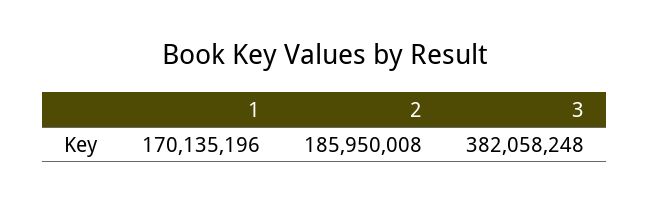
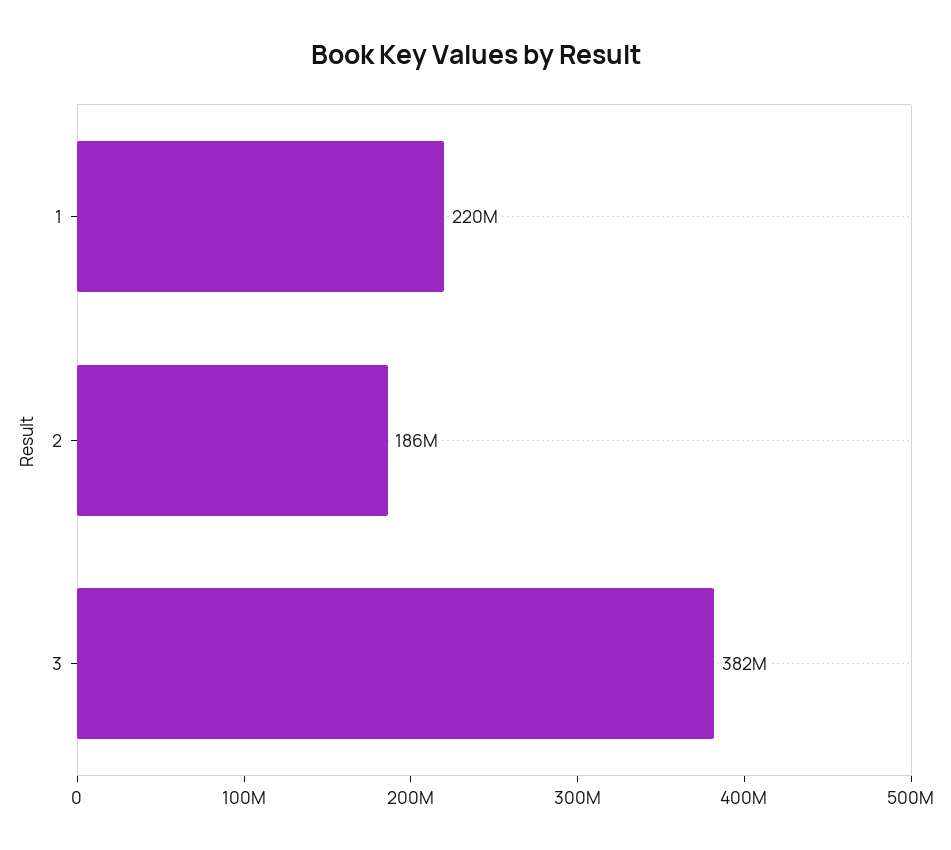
1: 170135196 -> 220000000

